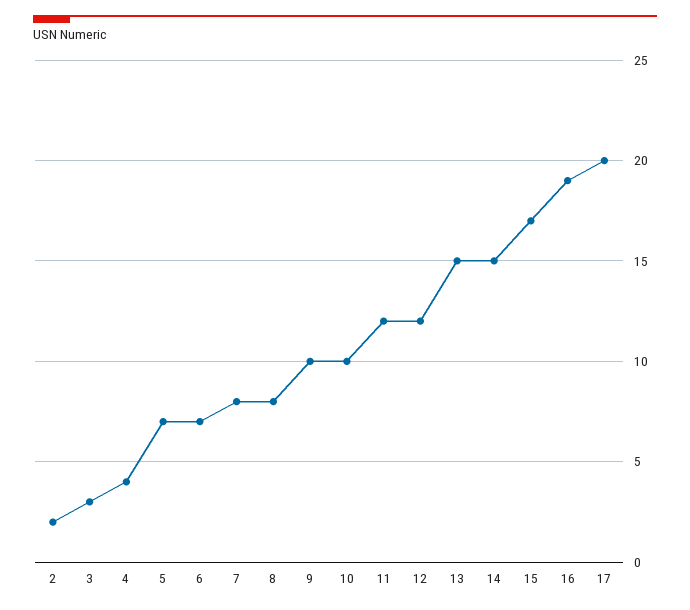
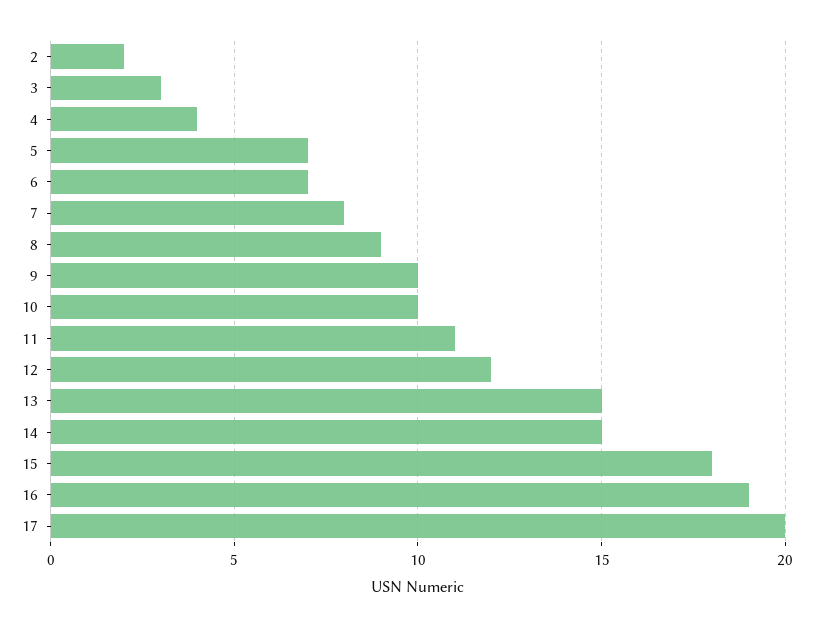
8: 8 -> 9
11: 12 -> 11
15: 17 -> 18

